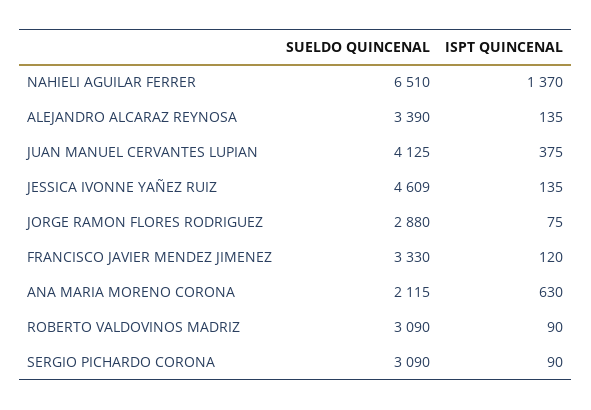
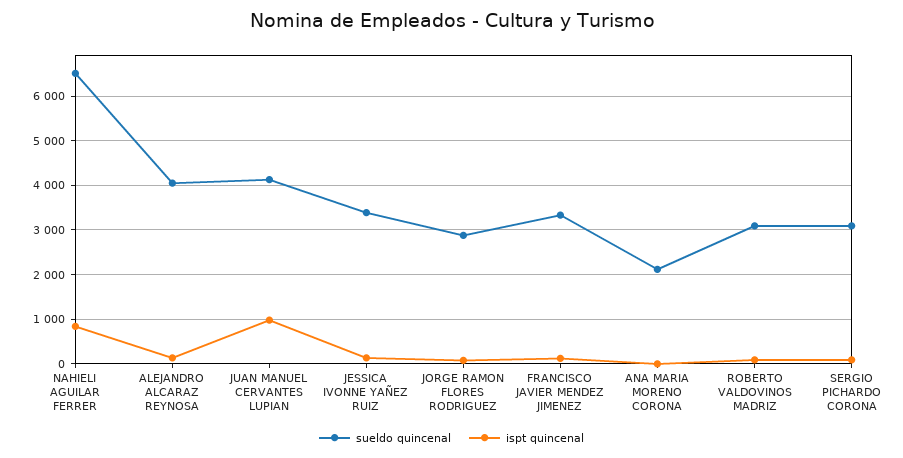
ISPT QUINCENAL, NAHIELI AGUILAR FERRER: 1370 -> 800
SUELDO QUINCENAL, ALEJANDRO ALCARAZ REYNOSA: 3390 -> 4000
ISPT QUINCENAL, JUAN MANUEL CERVANTES LUPIAN: 375 -> 1000
SUELDO QUINCENAL, JESSICA IVONNE YAÑEZ RUIZ: 4609 -> 3400
ISPT QUINCENAL, ANA MARIA MORENO CORONA: 630 -> 0

